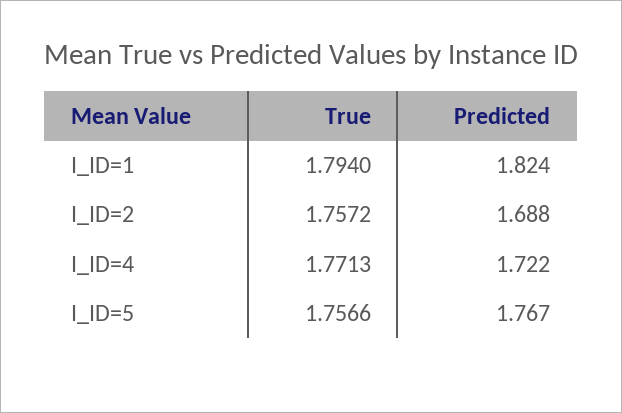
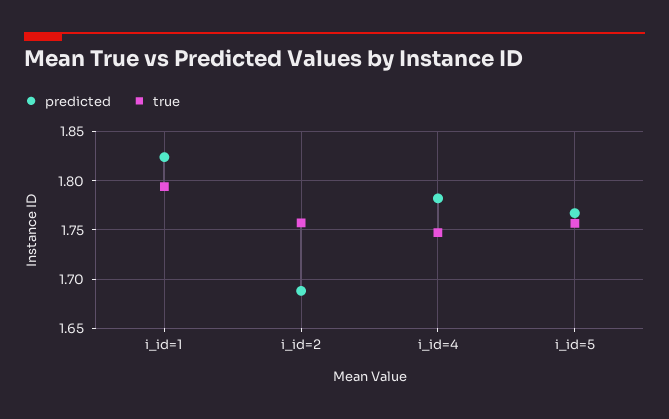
True, I_ID=4: 1.7713 -> 1.75
Predicted, I_ID=4: 1.722 -> 1.78

